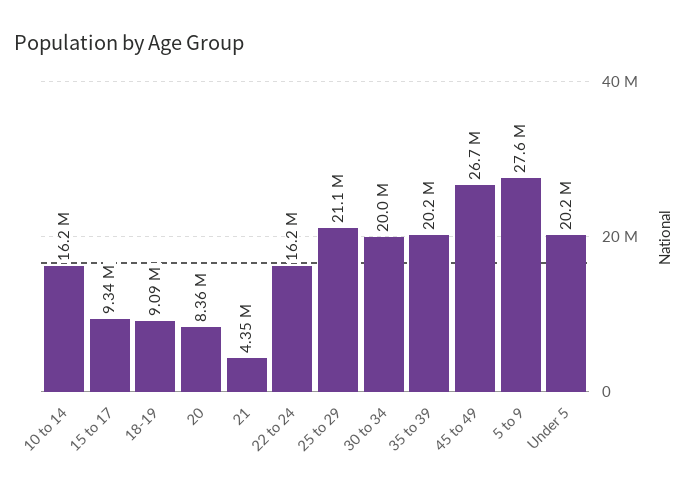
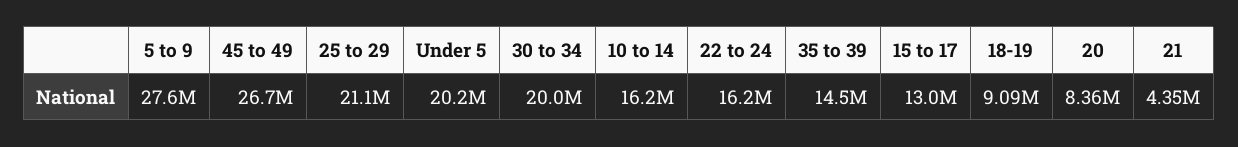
15 to 17: 9340000 -> 13000000
35 to 39: 20200000 -> 14500000

